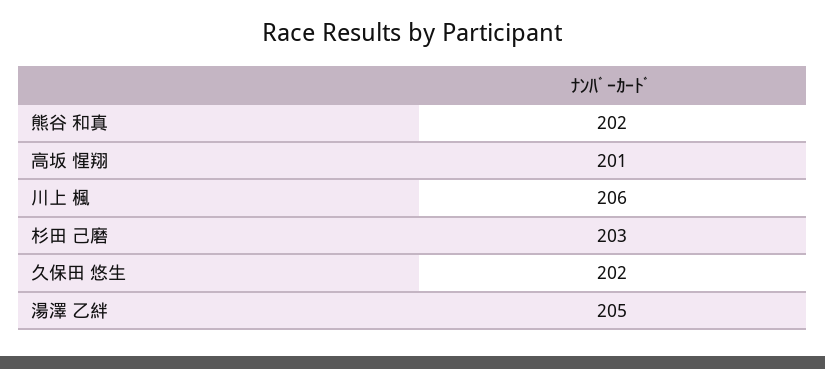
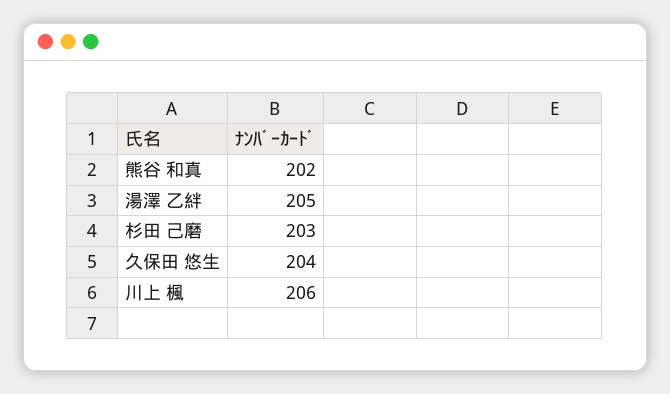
高坂 惺翔: 201 -> none
久保田 悠生: 202 -> 204

